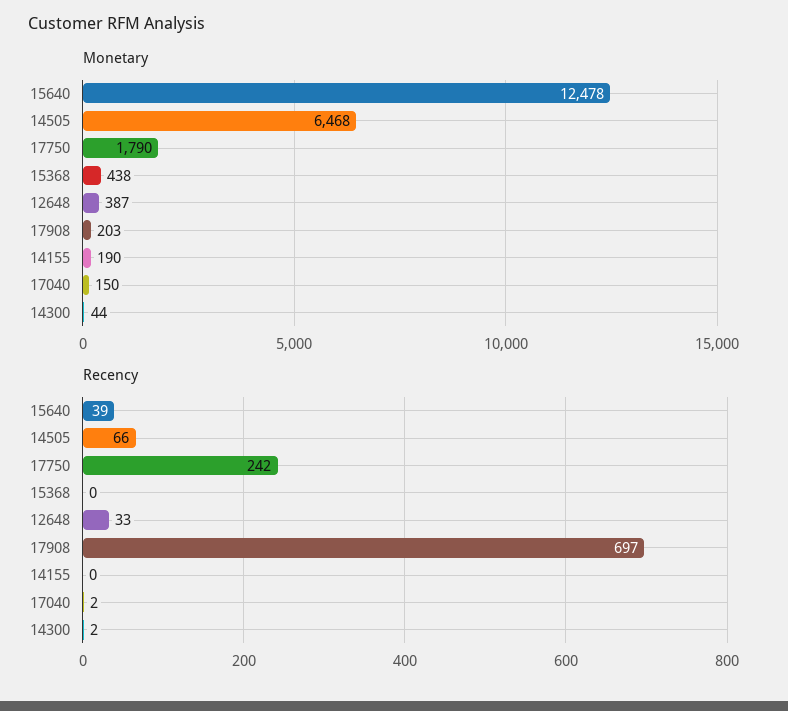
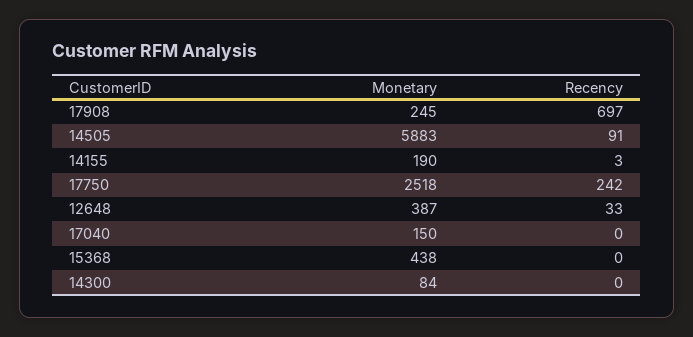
Monetary, 15640: 12478 -> none
Monetary, 14505: 6468 -> 5883
Monetary, 17750: 1790 -> 2518
Monetary, 17908: 203 -> 245
Monetary, 14300: 44 -> 84
Recency, 15640: 39 -> none
Recency, 14505: 66 -> 91
Recency, 14155: 0 -> 3
Recency, 17040: 2 -> 0
Recency, 14300: 2 -> 0

